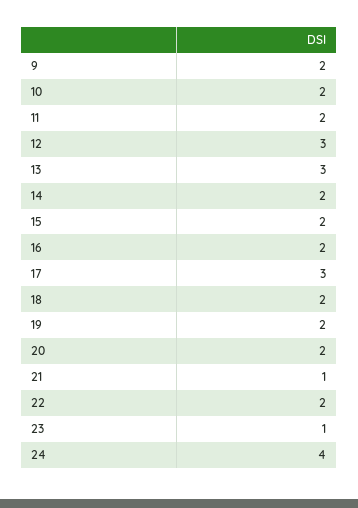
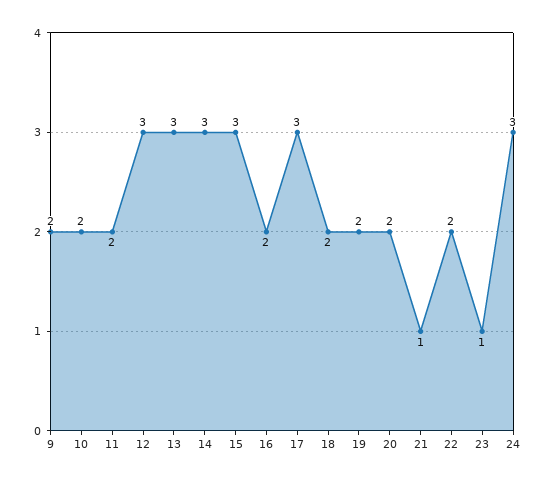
14: 2 -> 3
15: 2 -> 3
24: 4 -> 3

